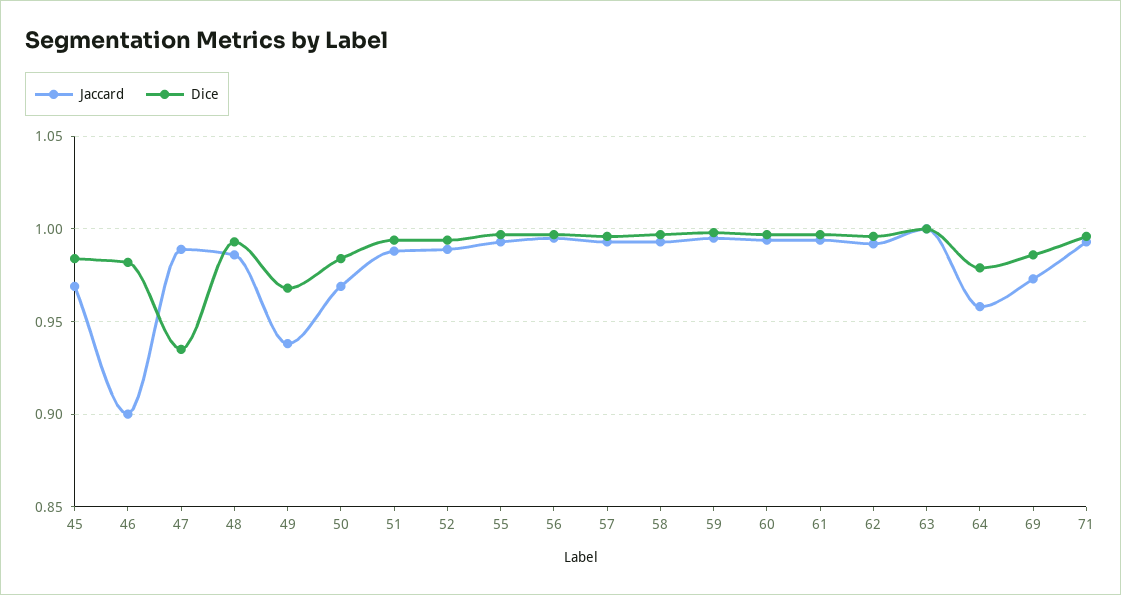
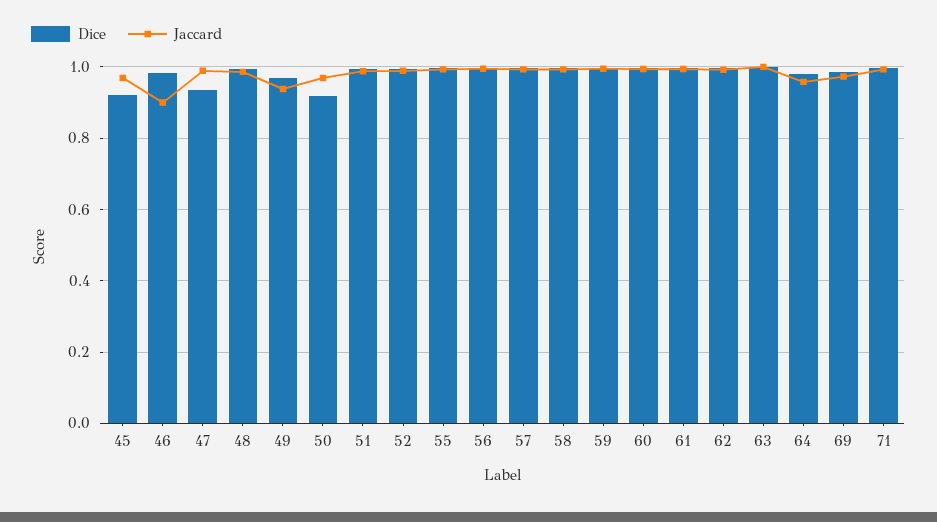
Dice, 45: 0.985 -> 0.92
Dice, 50: 0.985 -> 0.92

